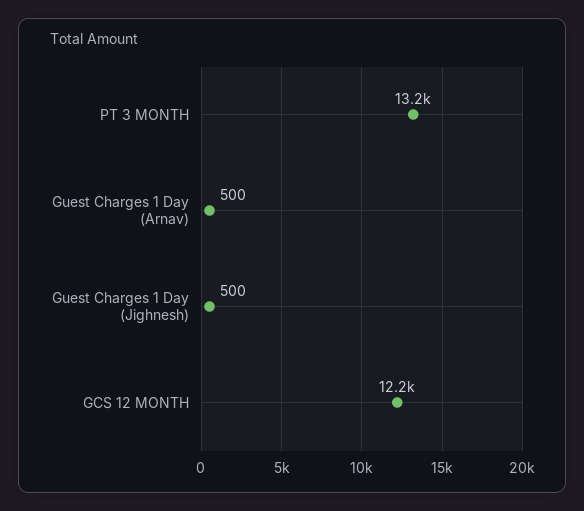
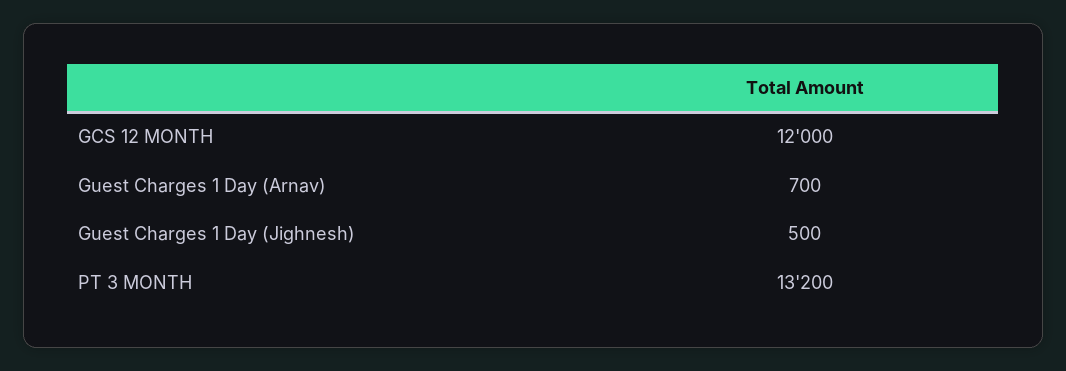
Guest Charges 1 Day (Arnav): 500 -> 700
GCS 12 MONTH: 12200 -> 12000

